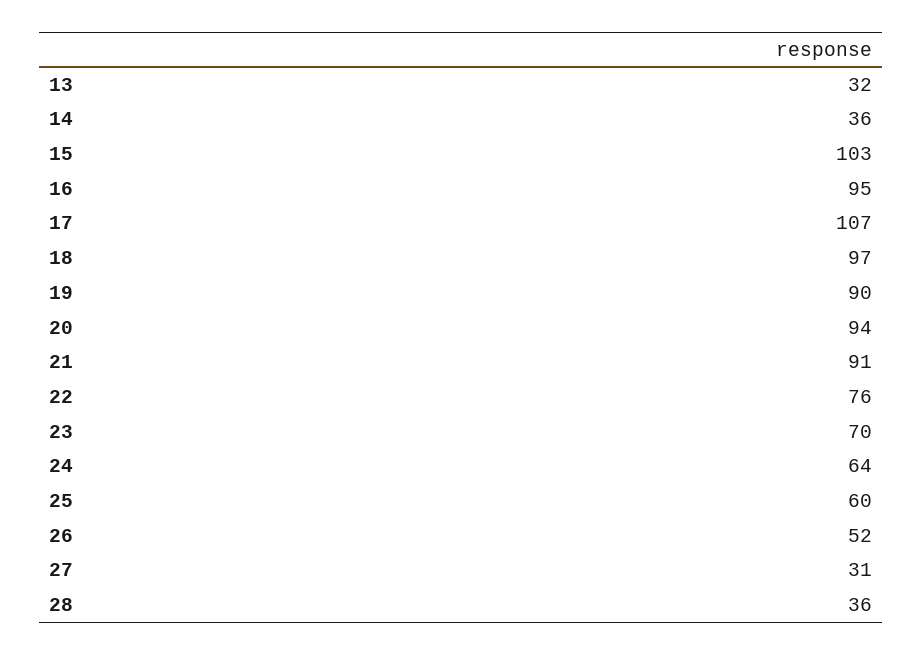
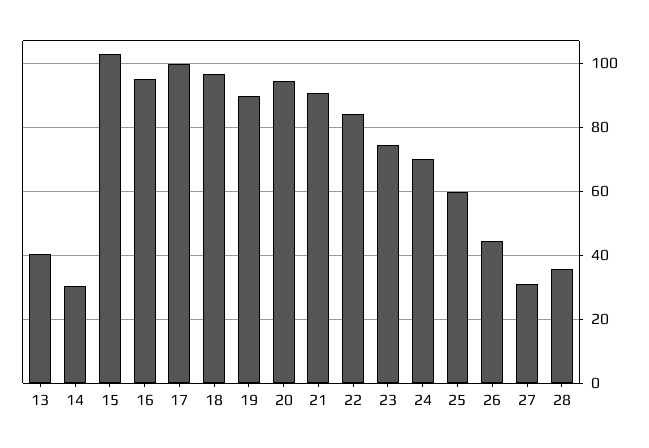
13: 32 -> 40
14: 36 -> 30
17: 107 -> 100
22: 76 -> 84
23: 70 -> 74
24: 64 -> 70
26: 52 -> 44

